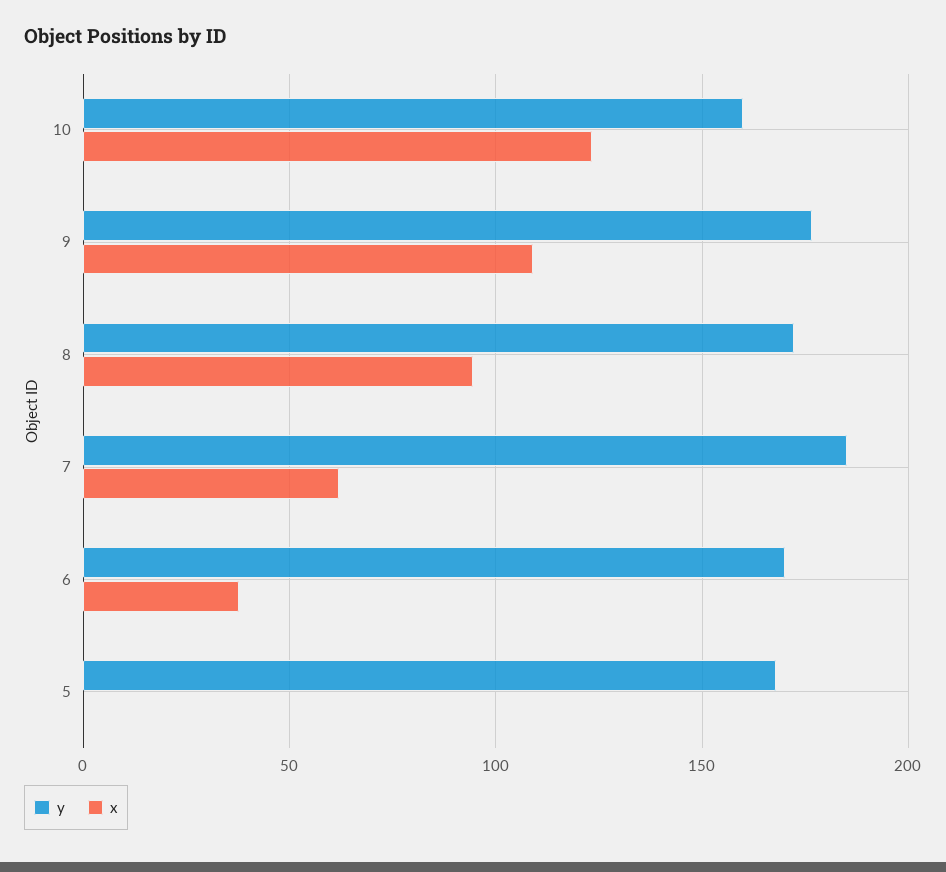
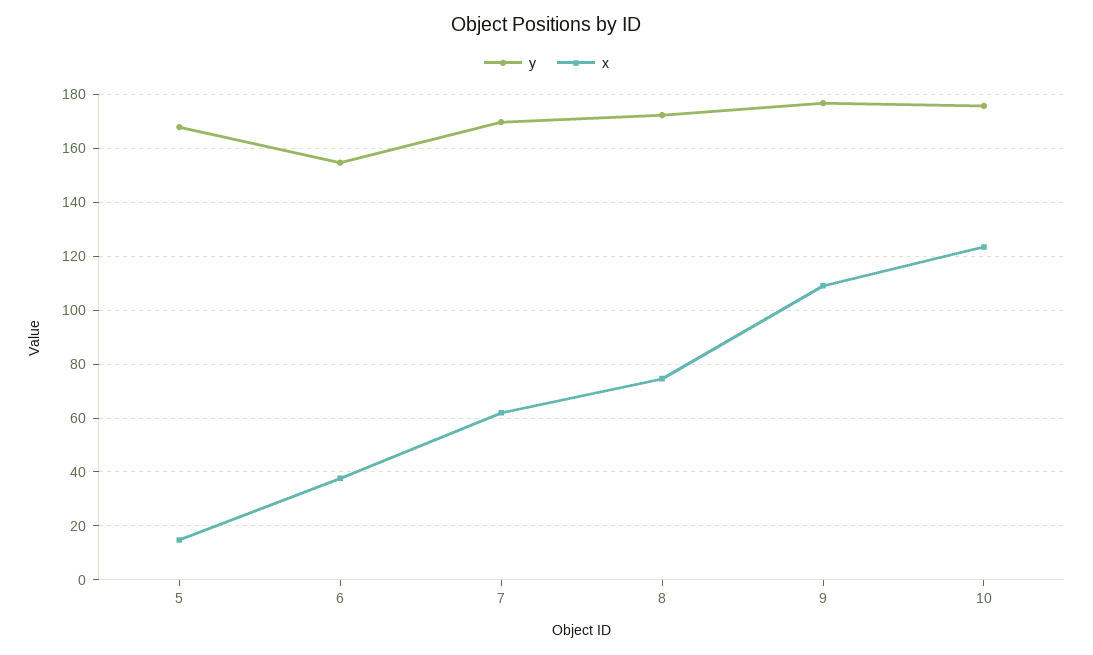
y, 10: 160 -> 175
x, 8: 95 -> 75
y, 7: 185 -> 170
y, 6: 170 -> 155
x, 5: 0 -> 15

